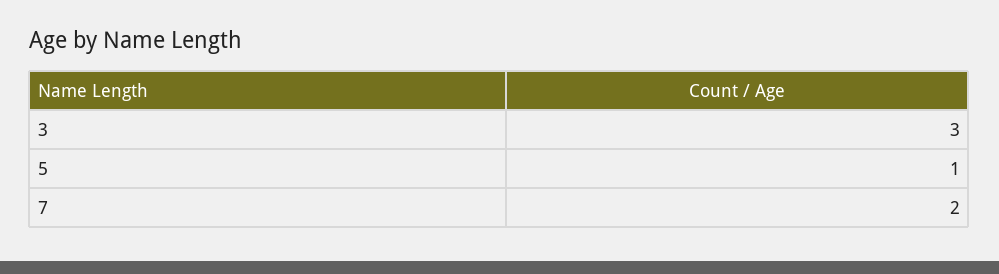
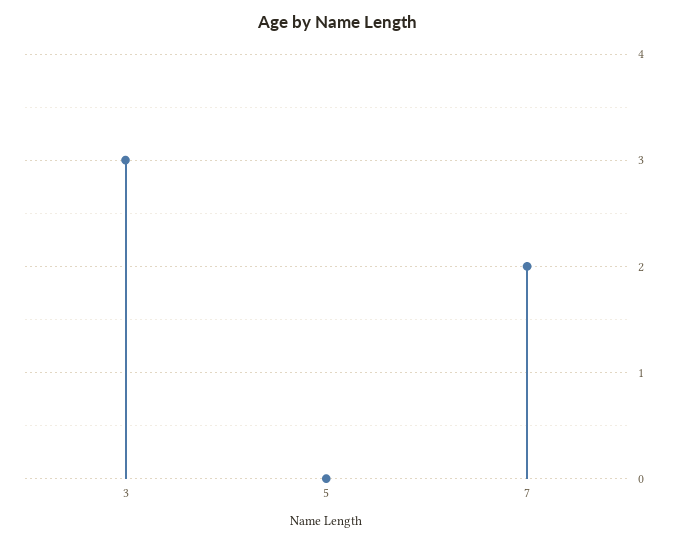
5: 1 -> 0

